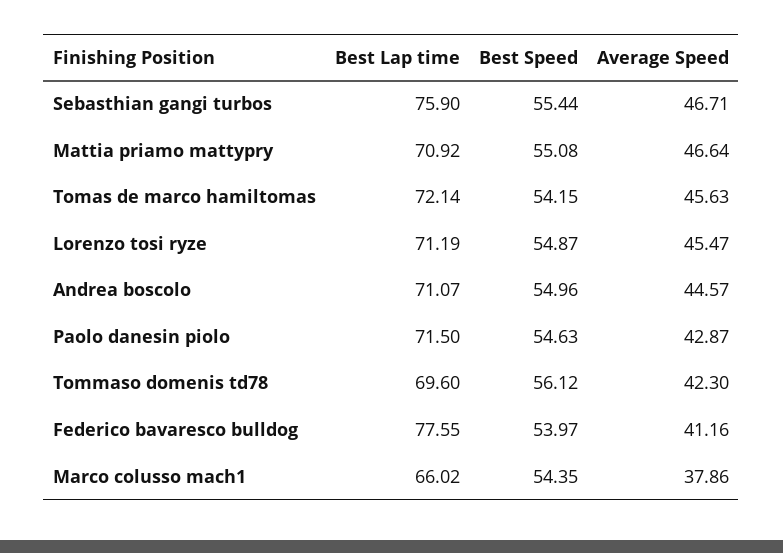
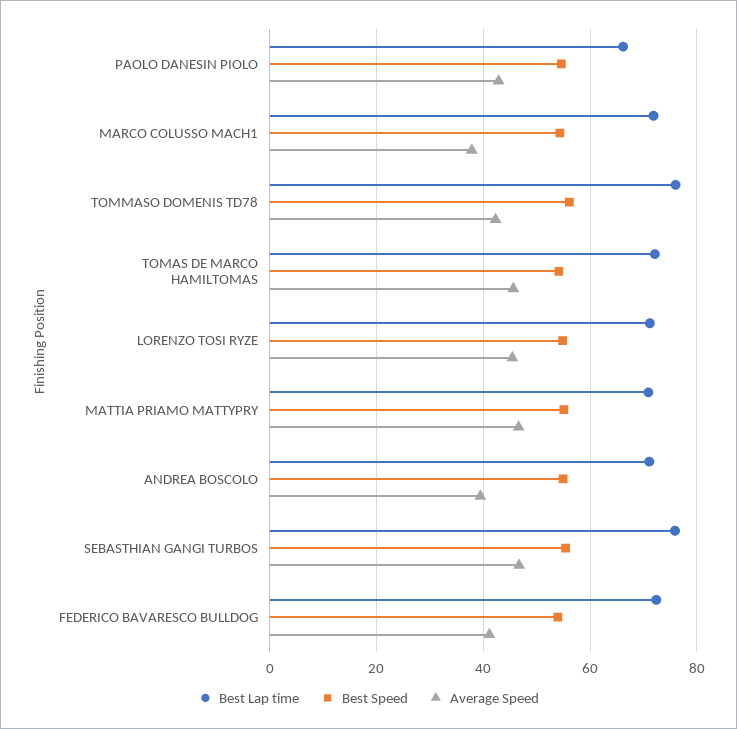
Average Speed, Andrea boscolo: 44.57 -> 40
Best Lap time, Paolo danesin piolo: 71.5 -> 66
Best Lap time, Tommaso domenis td78: 69.6 -> 76
Best Lap time, Federico bavaresco bulldog: 77.55 -> 72
Best Lap time, Marco colusso mach1: 66.02 -> 72

